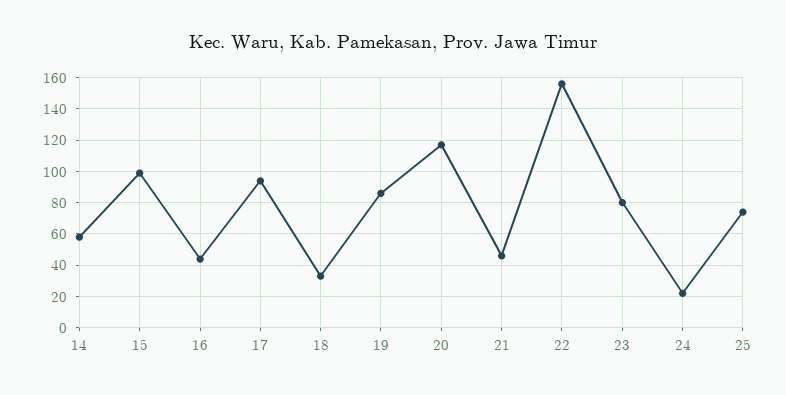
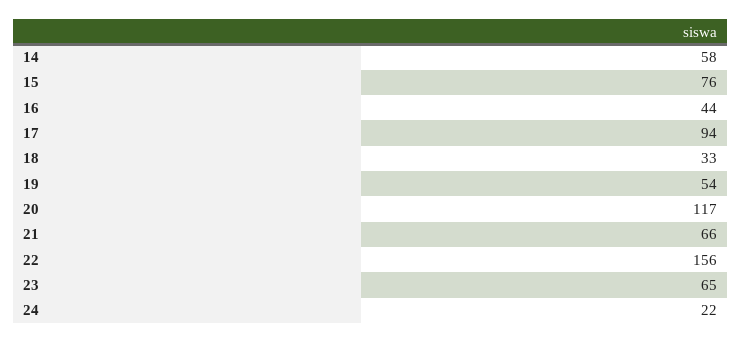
15: 100 -> 76
19: 85 -> 54
21: 45 -> 66
23: 80 -> 65
25: 75 -> none

